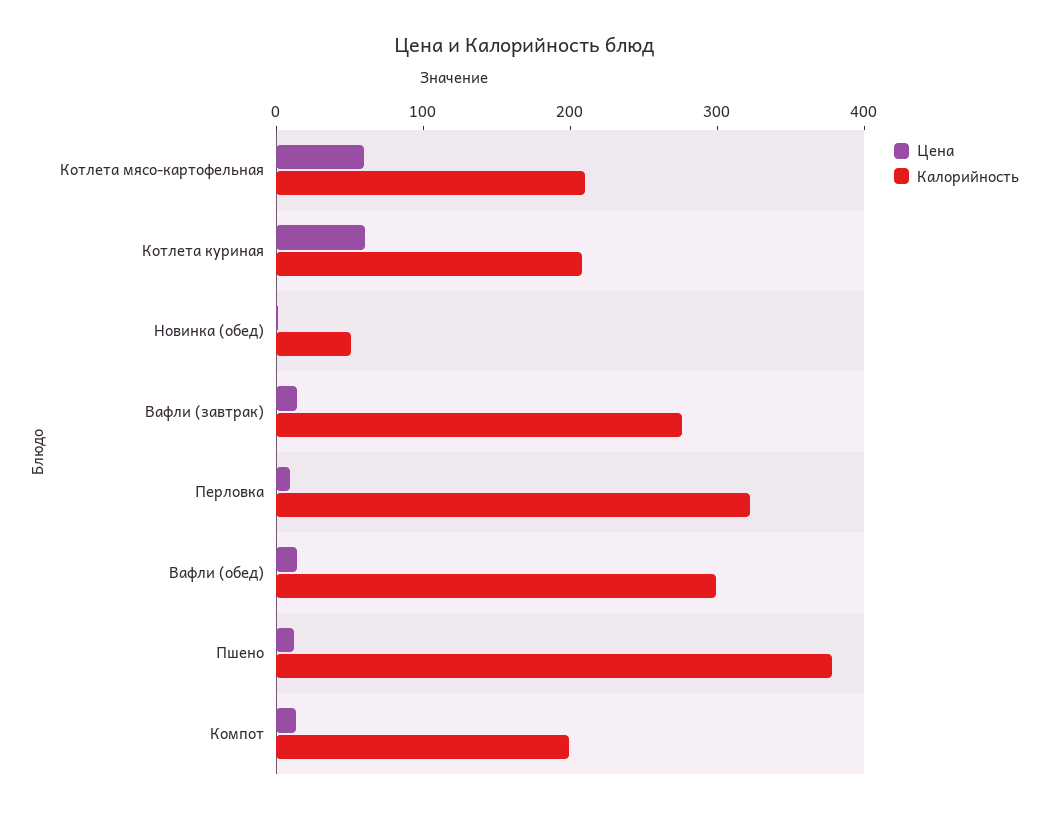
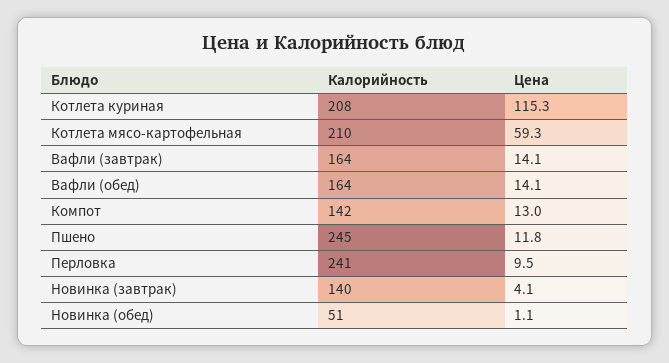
Цена, Котлета куриная: 60 -> 115.3
Калорийность, Вафли (завтрак): 280 -> 164
Калорийность, Перловка: 320 -> 241
Калорийность, Вафли (обед): 300 -> 164
Калорийность, Пшено: 380 -> 245
Калорийность, Компот: 200 -> 142
Калорийность, Новинка (завтрак): none -> 140
Цена, Новинка (завтрак): none -> 4.1

